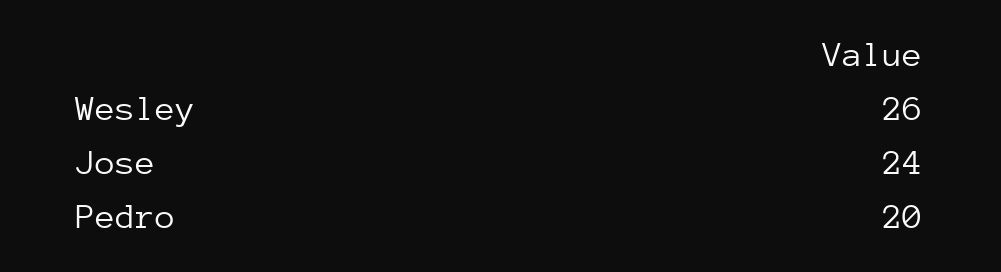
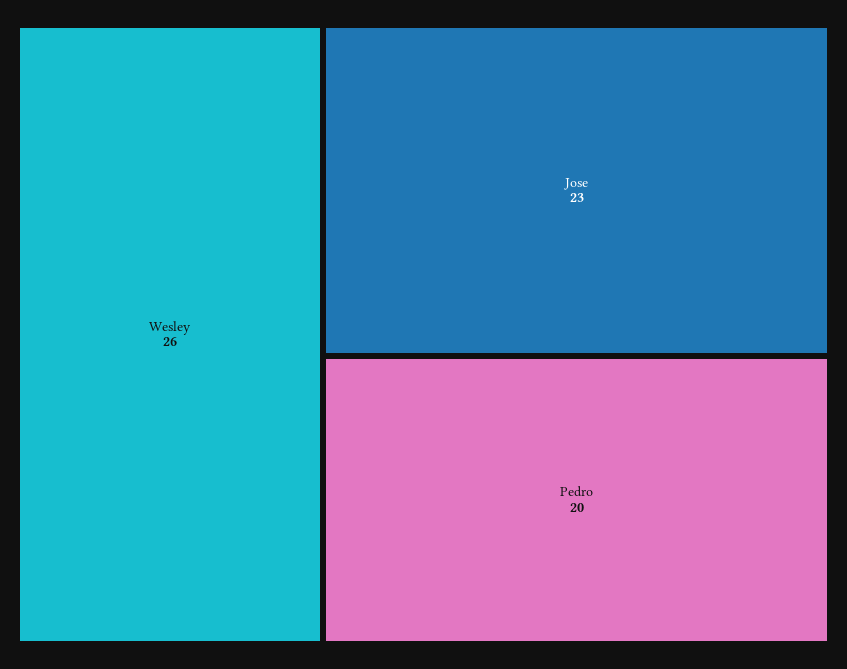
Jose: 24 -> 23

